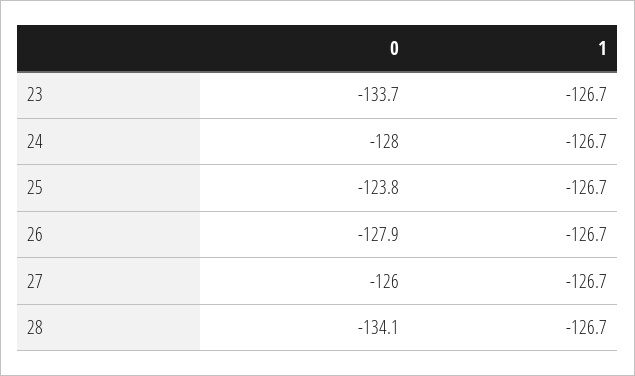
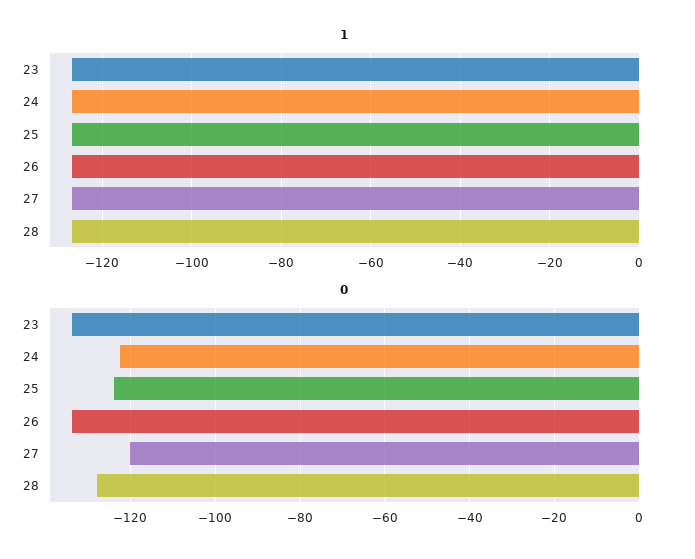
0, 24: -128 -> -122
0, 26: -127.9 -> -134
0, 27: -126 -> -120
0, 28: -134.1 -> -128

